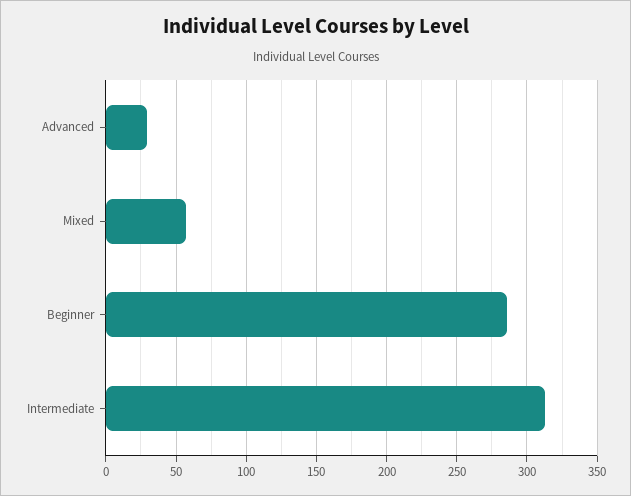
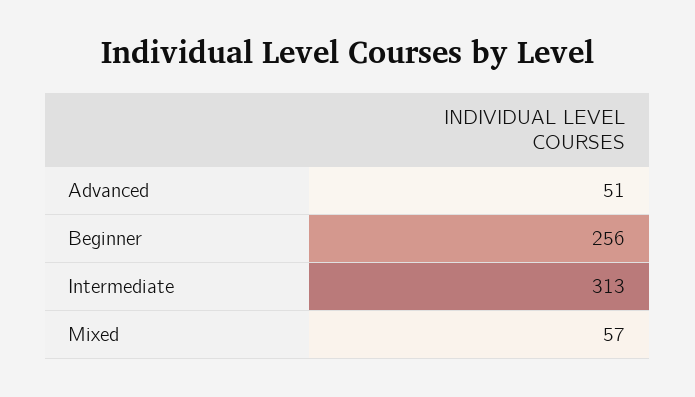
Advanced: 30 -> 51
Beginner: 285 -> 256

